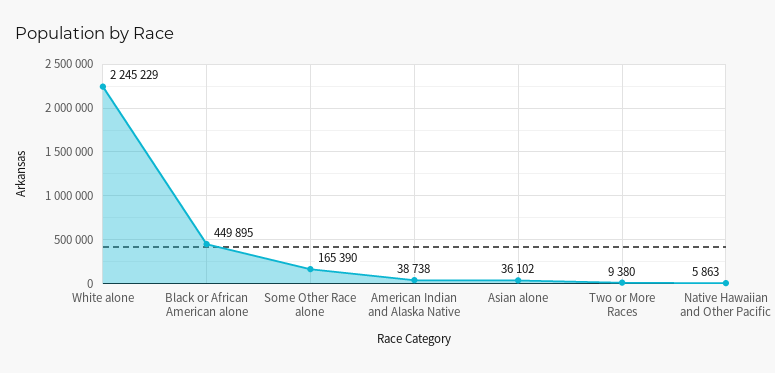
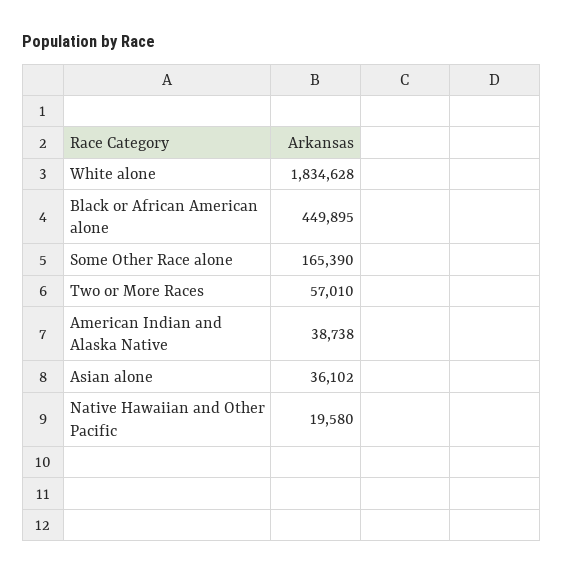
White alone: 2245229 -> 1834628
Two or More Races: 9380 -> 57010
Native Hawaiian and Other Pacific: 5863 -> 19580

